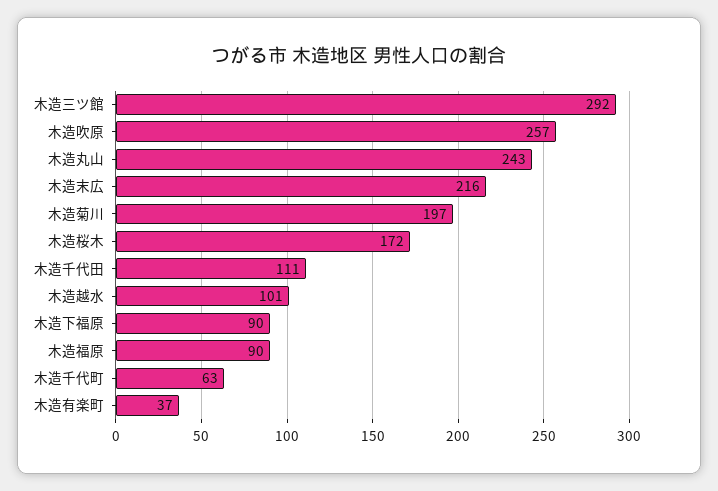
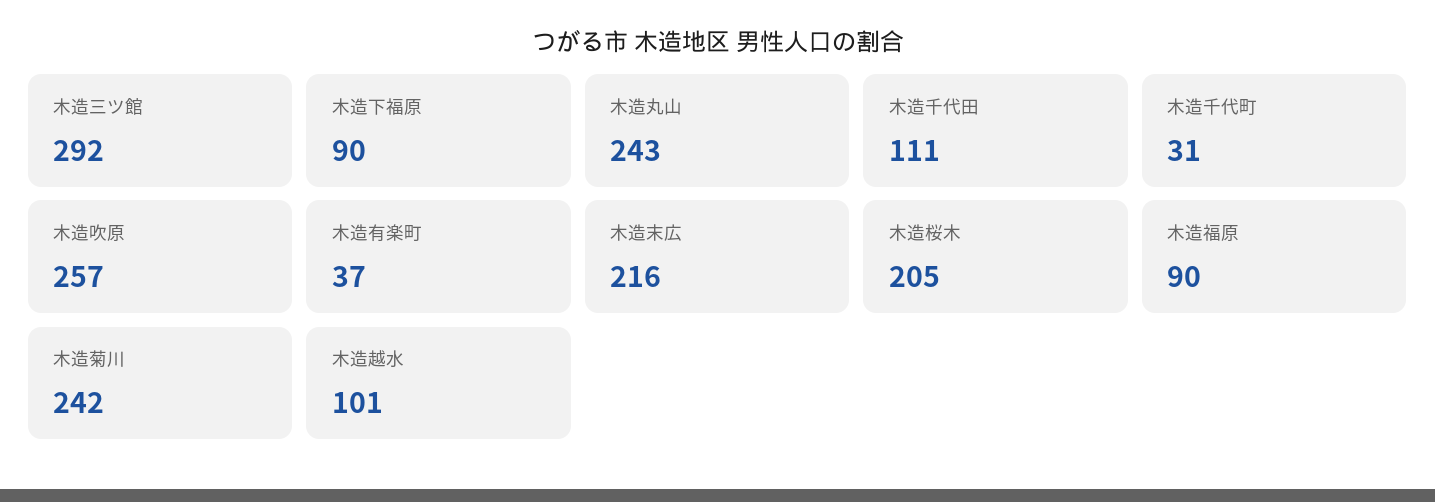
木造菊川: 197 -> 242
木造桜木: 172 -> 205
木造千代町: 63 -> 31

